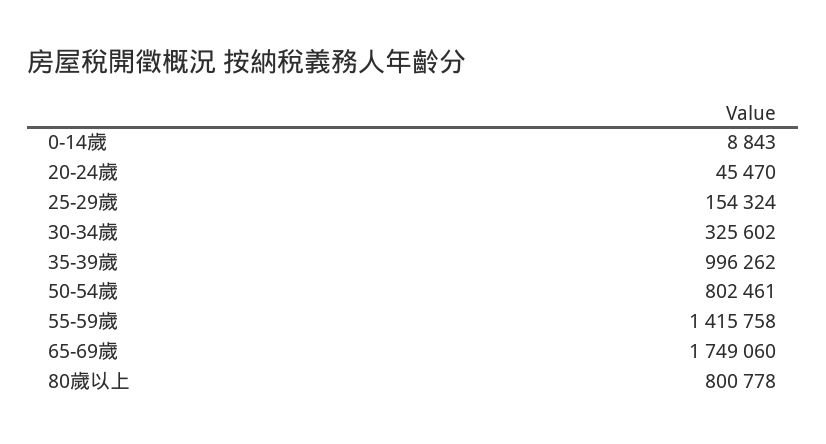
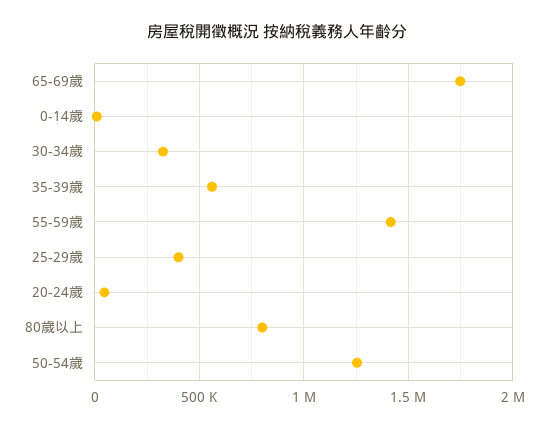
25-29歲: 154324 -> 400000
35-39歲: 996262 -> 550000
50-54歲: 802461 -> 1250000

